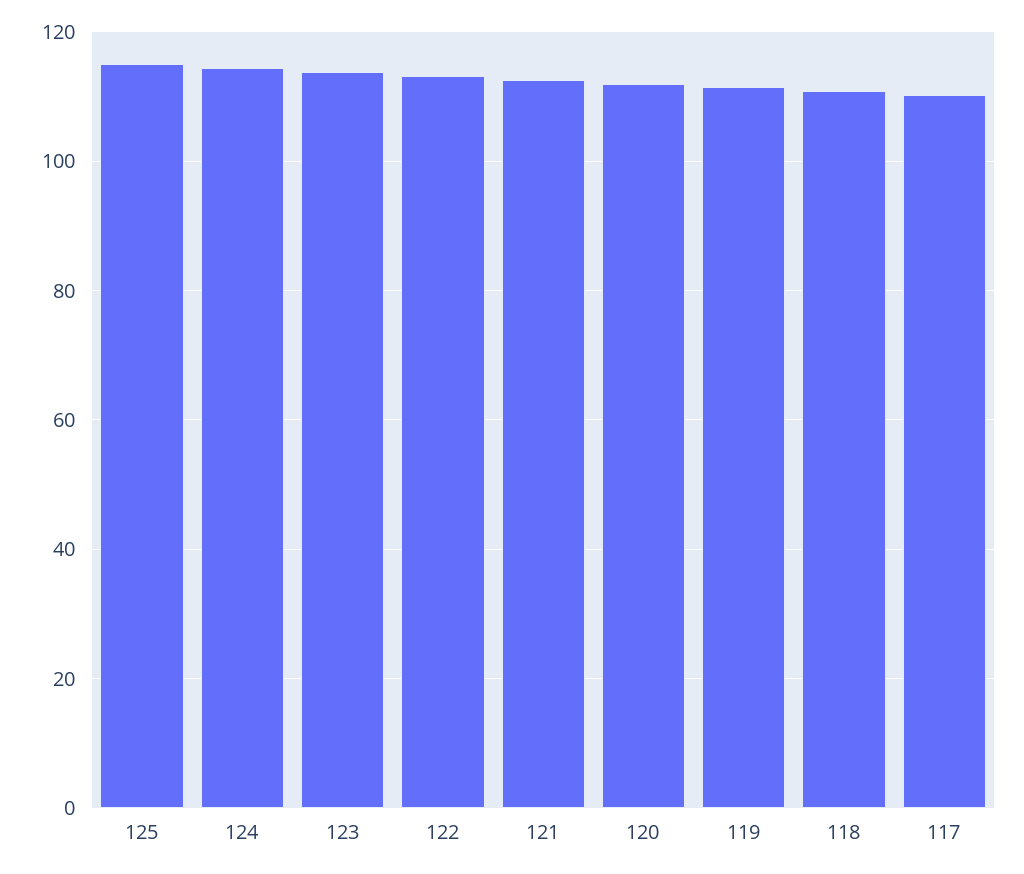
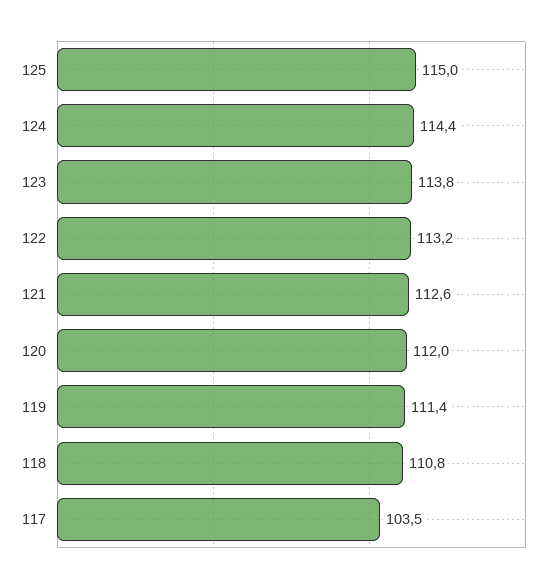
117: 110 -> 103.5

